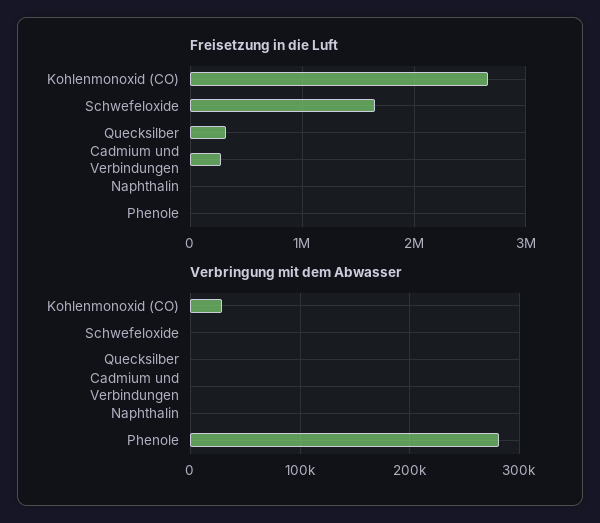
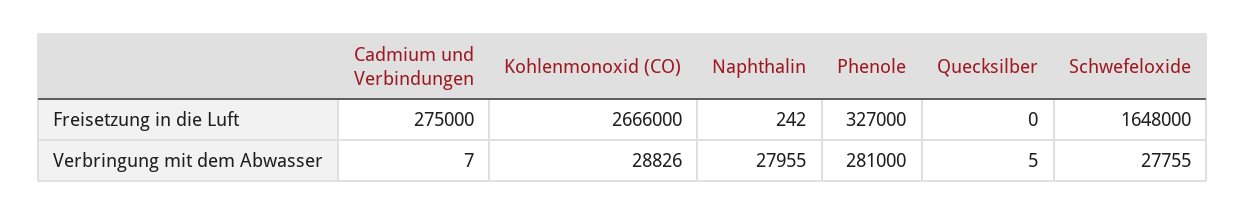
Freisetzung in die Luft, Quecksilber: 300000 -> 0
Freisetzung in die Luft, Phenole: 0 -> 327000
Verbringung mit dem Abwasser, Schwefeloxide: 0 -> 27755
Verbringung mit dem Abwasser, Naphthalin: 0 -> 27955

